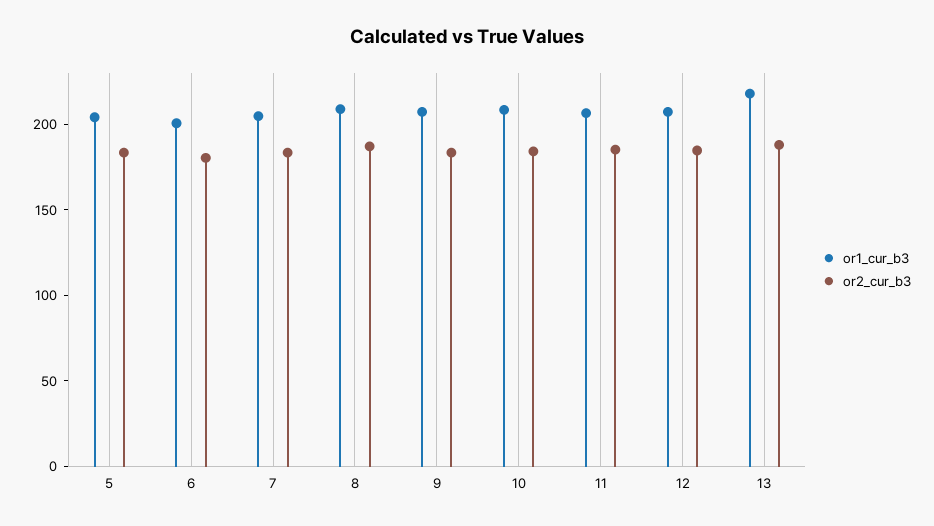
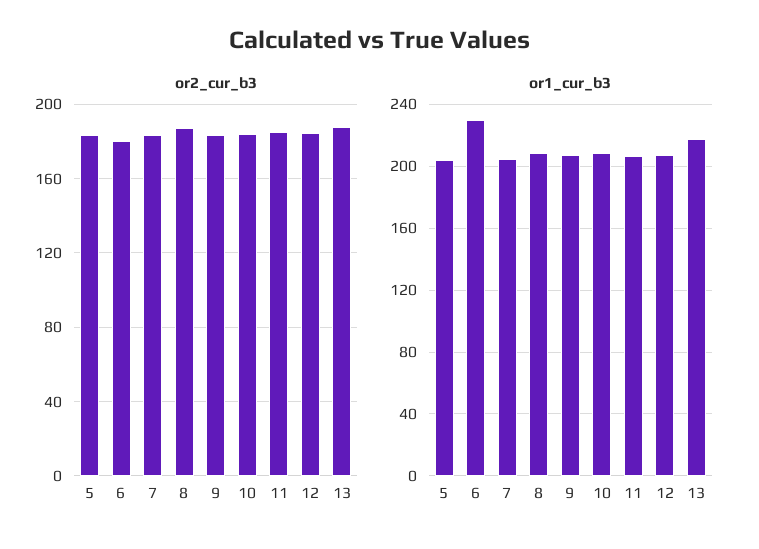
or1_cur_b3, 6: 200 -> 230

